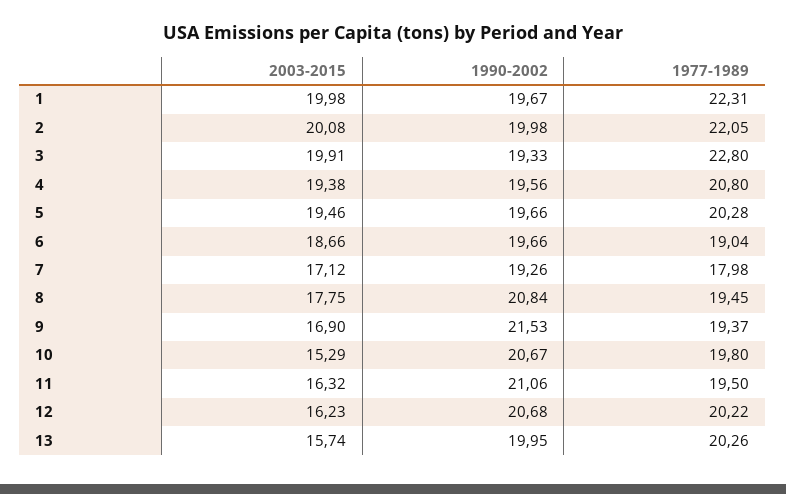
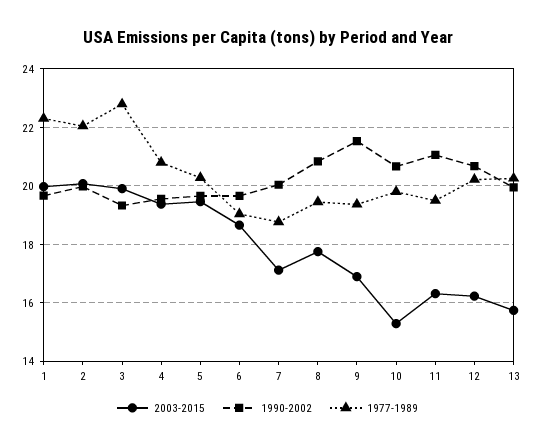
1990-2002, 7: 19.26 -> 20
1977-1989, 7: 17.98 -> 18.75

